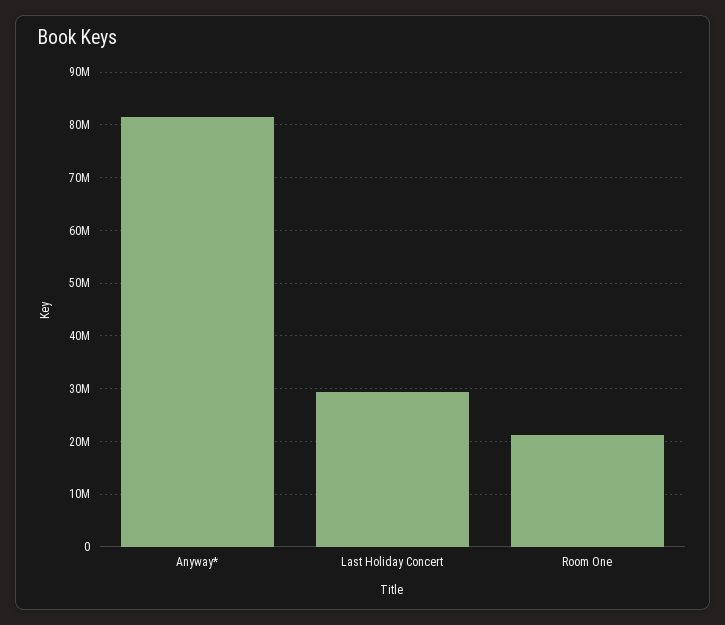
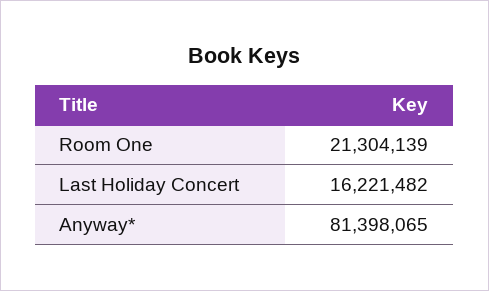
Last Holiday Concert: 30000000 -> 16221482

